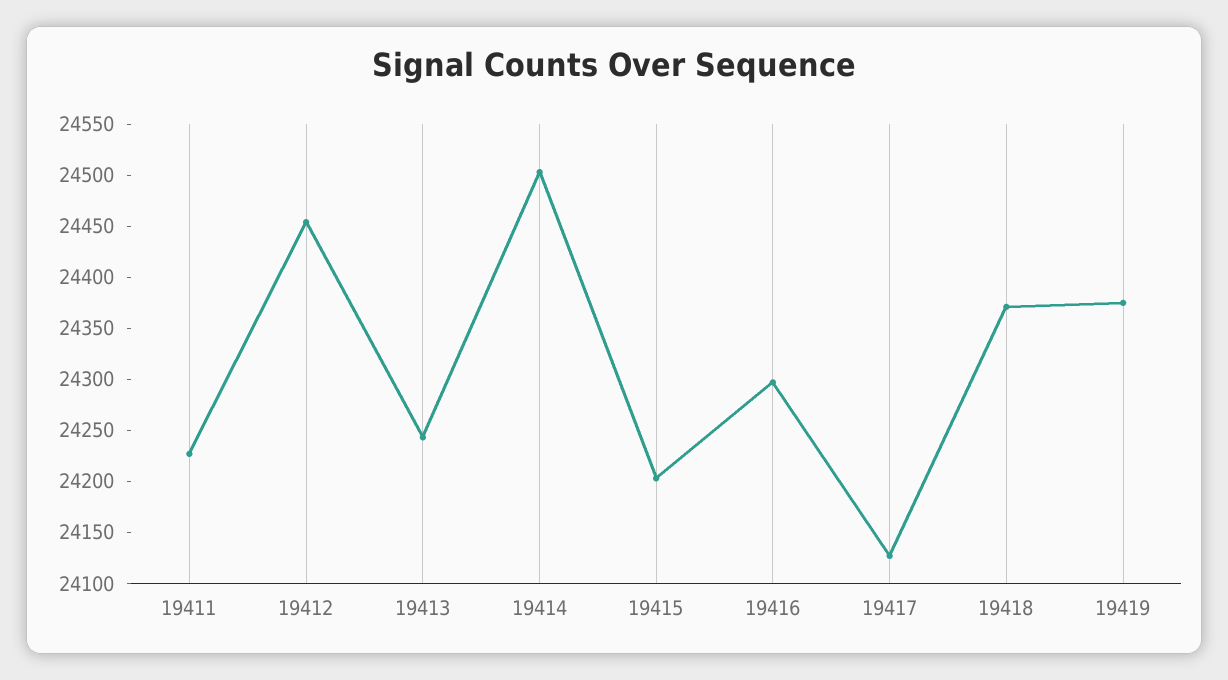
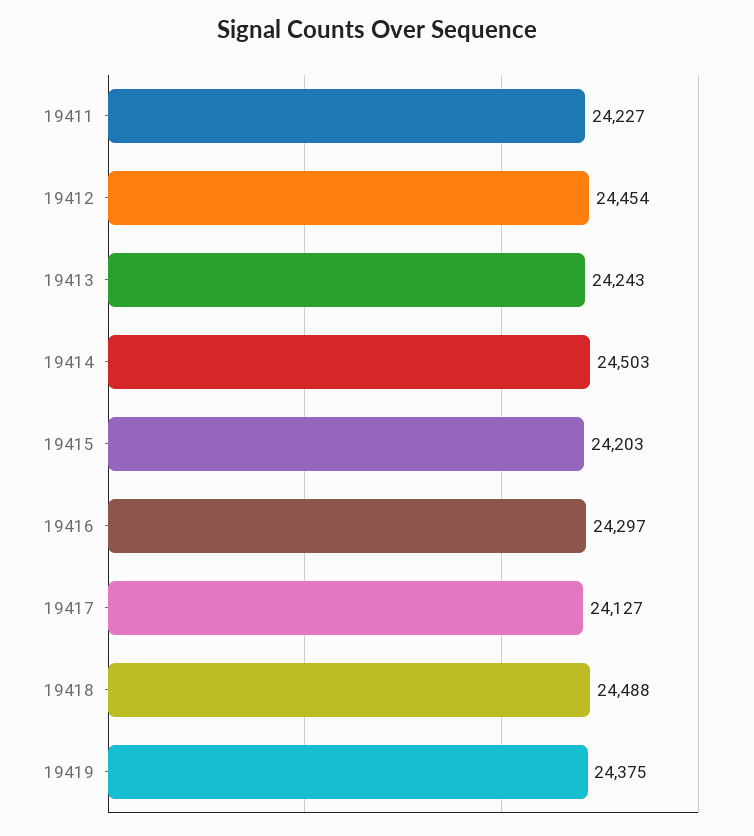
19418: 24370 -> 24488

